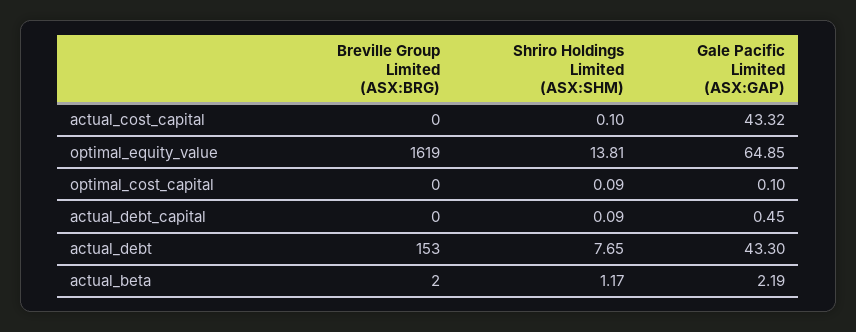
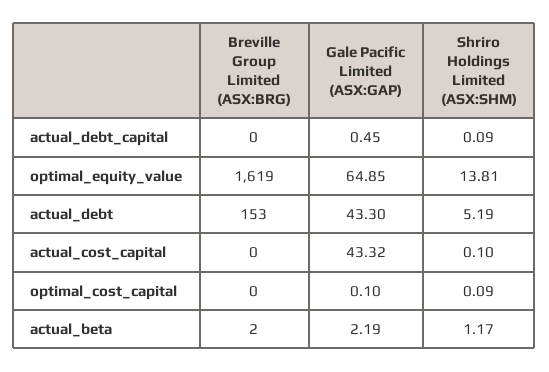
Shriro Holdings Limited (ASX:SHM), actual_debt: 7.65 -> 5.19

